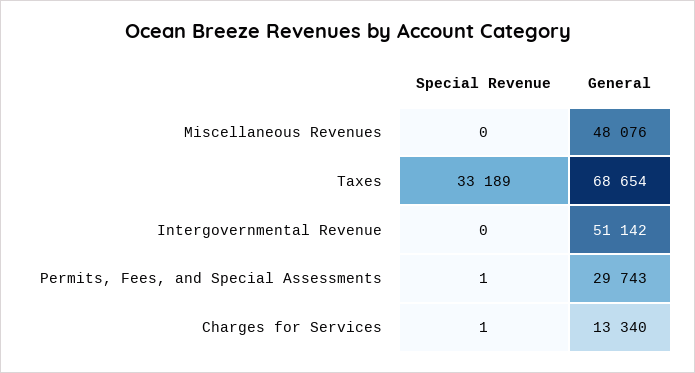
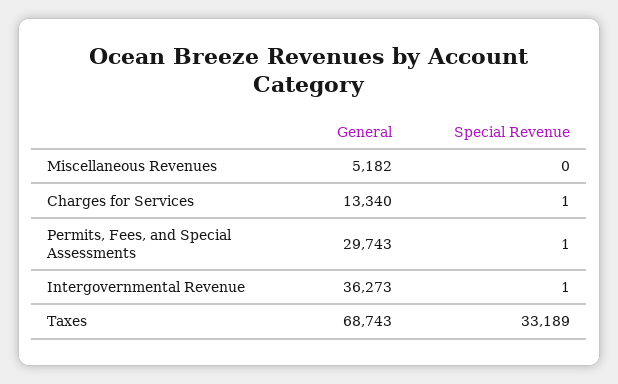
General, Miscellaneous Revenues: 48076 -> 5182
General, Taxes: 68654 -> 68743
Special Revenue, Intergovernmental Revenue: 0 -> 1
General, Intergovernmental Revenue: 51142 -> 36273

